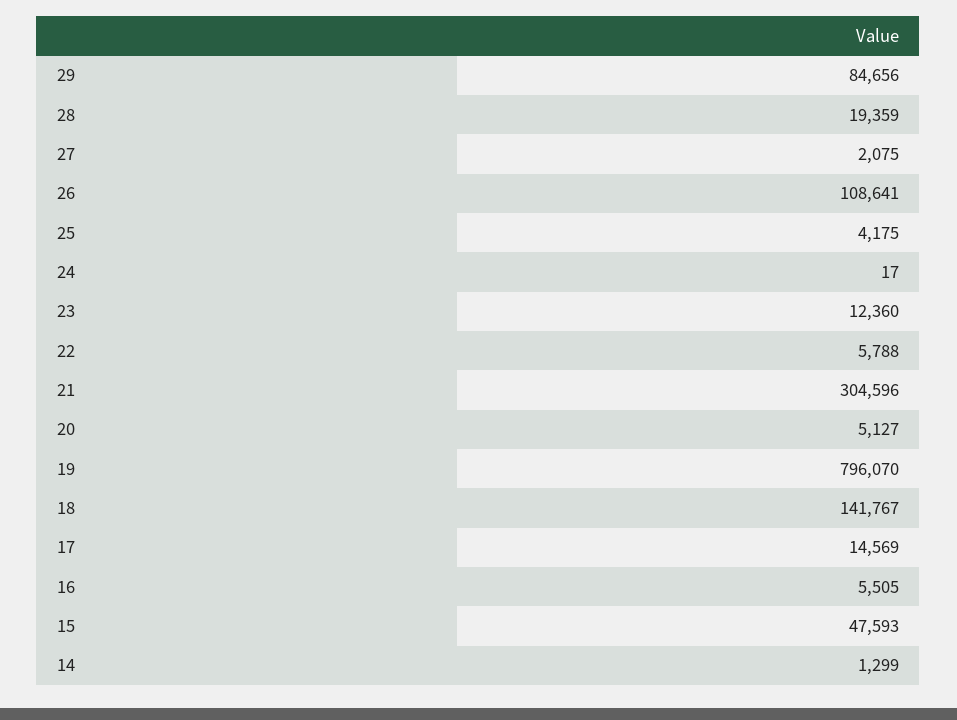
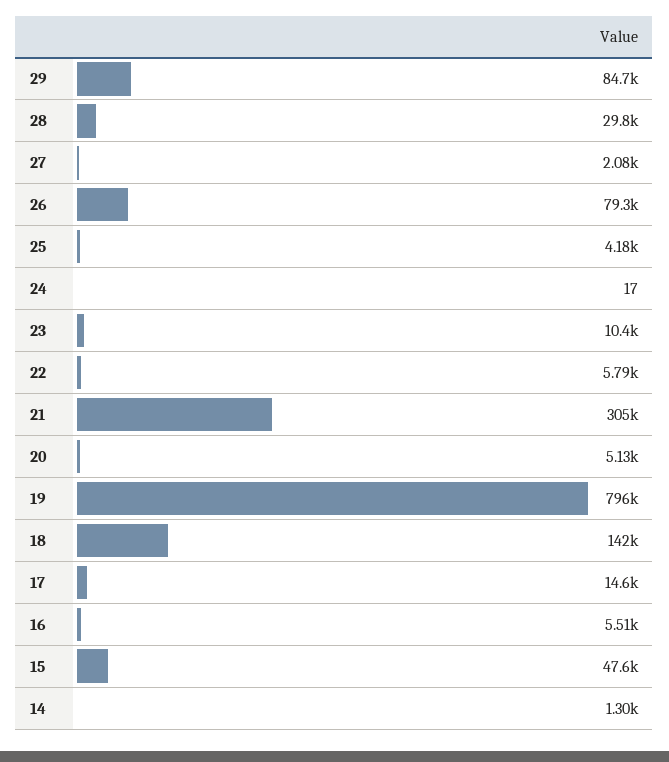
28: 19359 -> 29800
26: 108641 -> 79300
23: 12360 -> 10400

